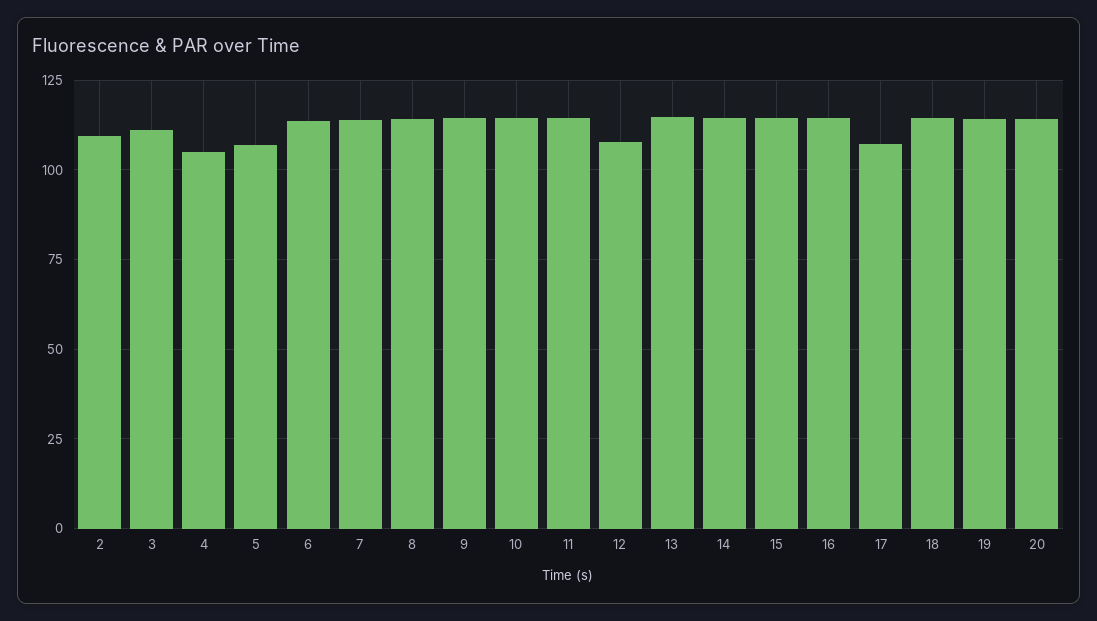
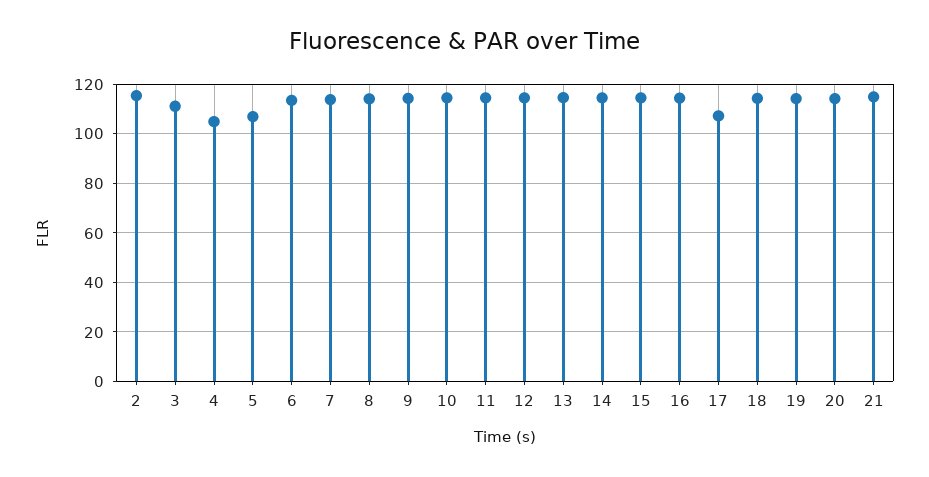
2: 110 -> 115
12: 107.5 -> 115
21: none -> 115

